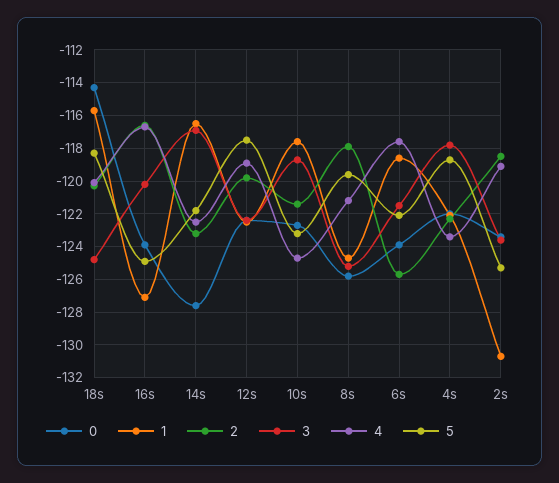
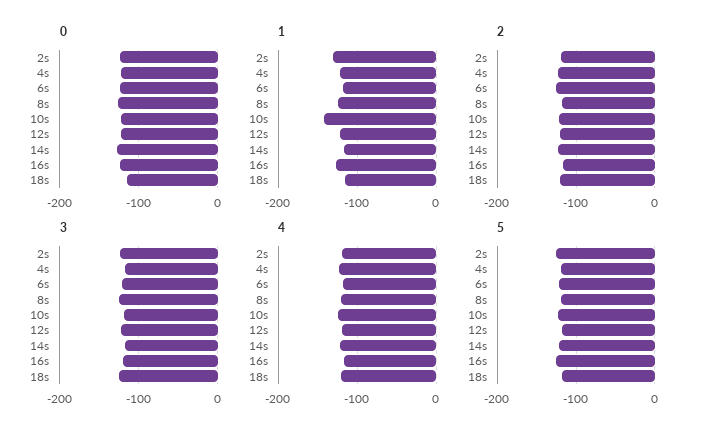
1, 10s: -117.5 -> -140

